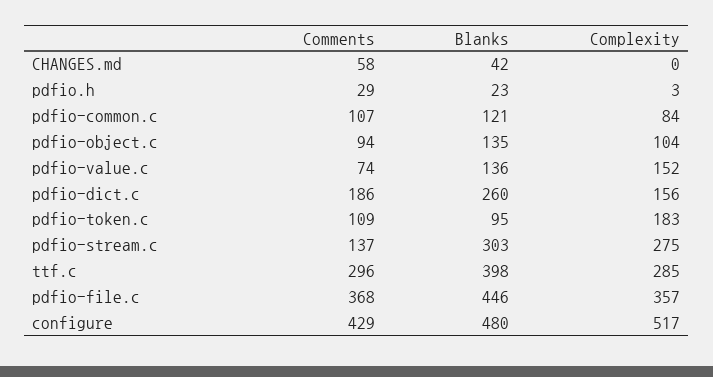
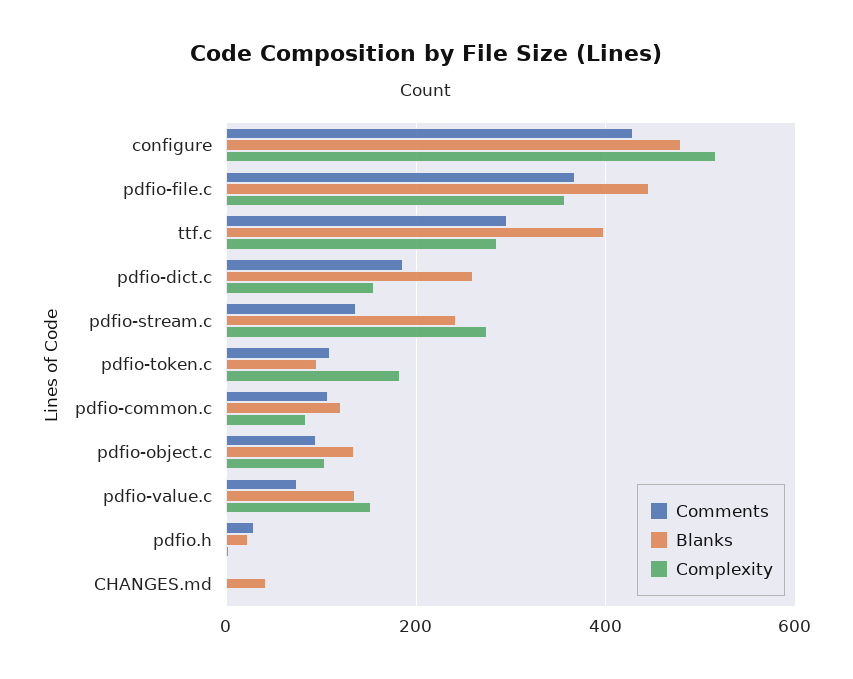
Comments, CHANGES.md: 58 -> 0
Blanks, pdfio-stream.c: 303 -> 240

